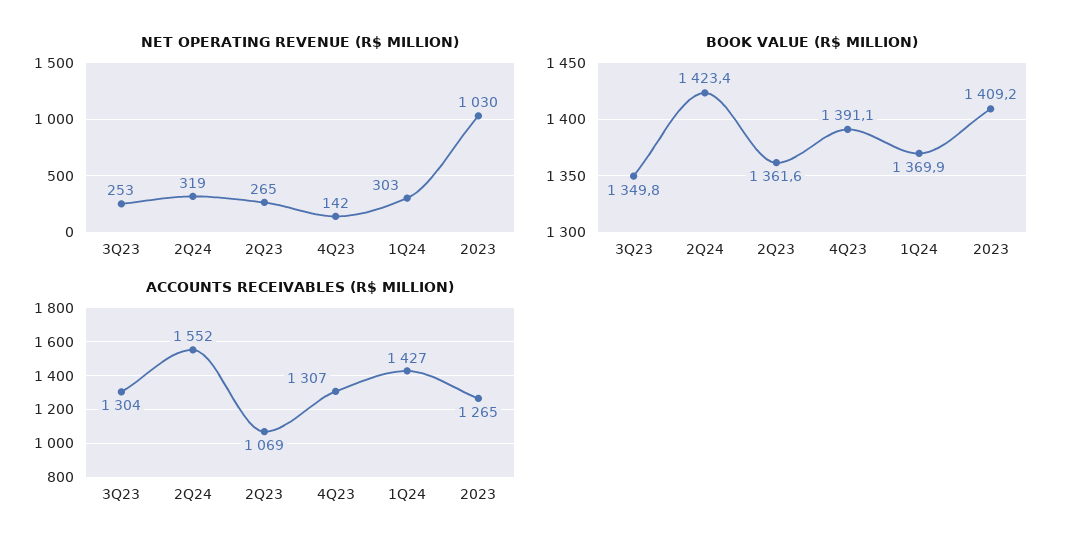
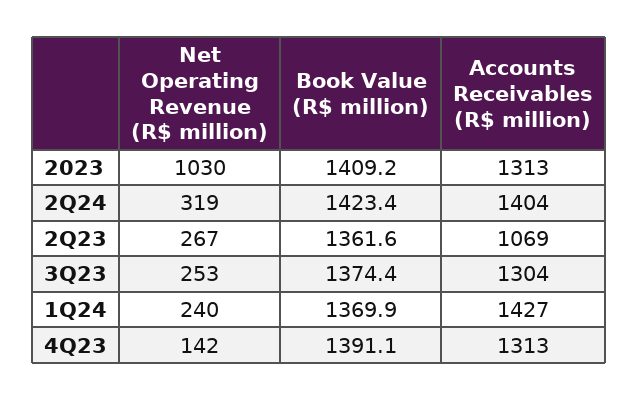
NET OPERATING REVENUE (R$ MILLION), 2Q23: 265 -> 267
NET OPERATING REVENUE (R$ MILLION), 1Q24: 303 -> 240
BOOK VALUE (R$ MILLION), 3Q23: 1349.8 -> 1374.4
ACCOUNTS RECEIVABLES (R$ MILLION), 2Q24: 1552 -> 1404
ACCOUNTS RECEIVABLES (R$ MILLION), 4Q23: 1307 -> 1313
ACCOUNTS RECEIVABLES (R$ MILLION), 2023: 1265 -> 1313

